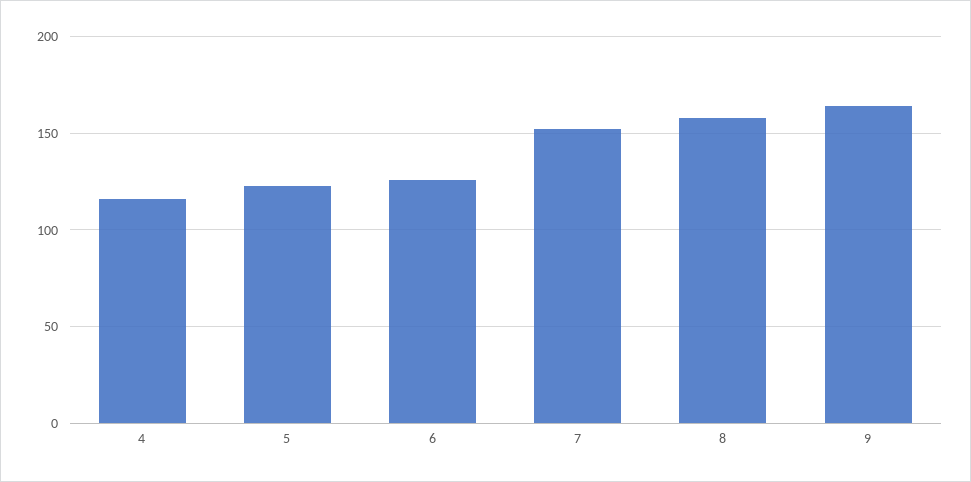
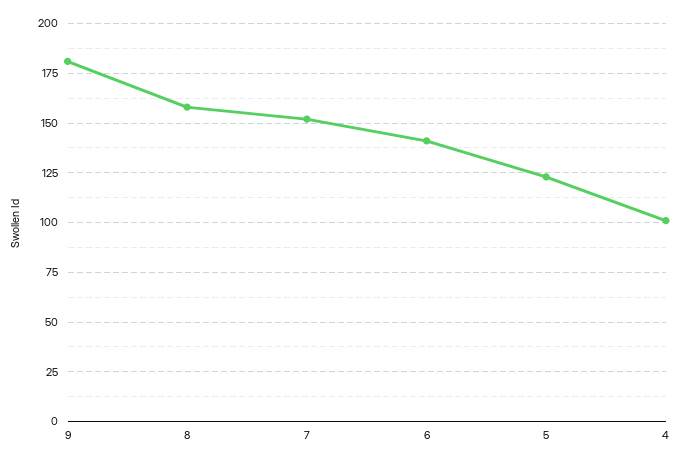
4: 115 -> 100
6: 125 -> 140
9: 165 -> 180

